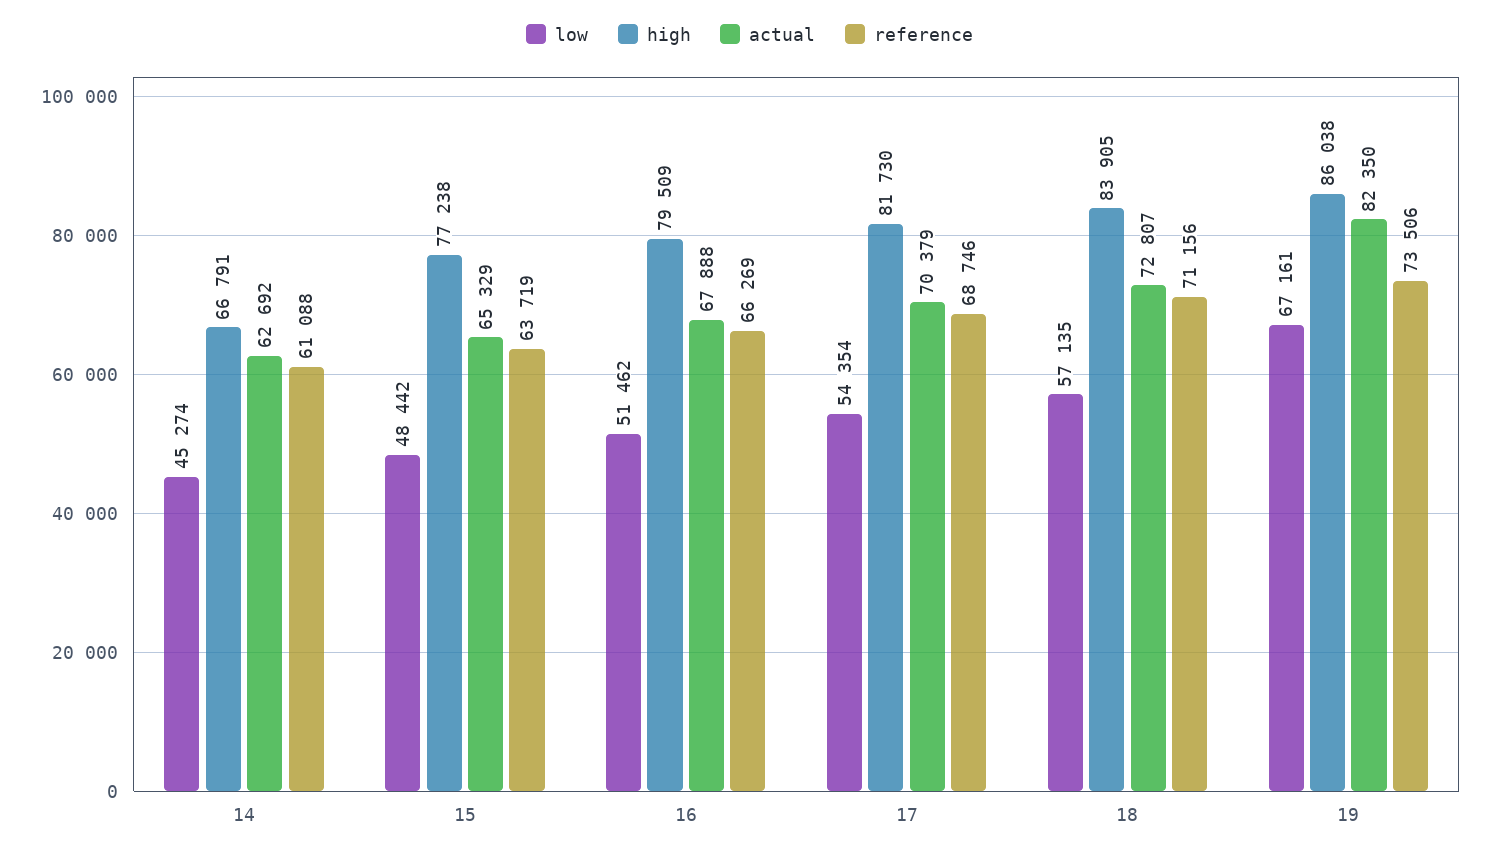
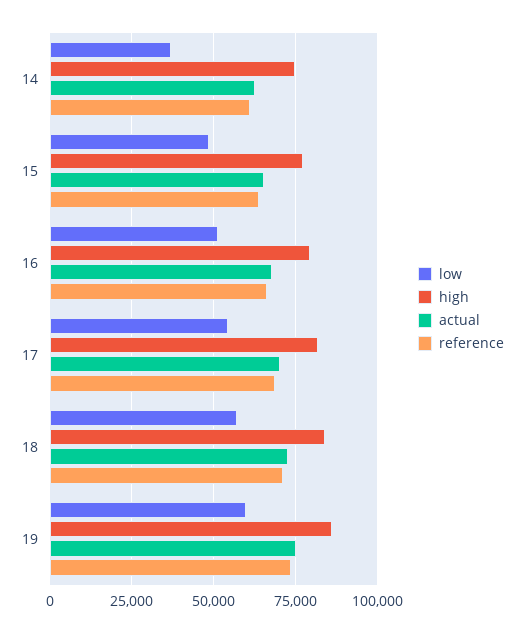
low, 14: 45274 -> 37500
high, 14: 66791 -> 75000
low, 19: 67161 -> 60000
actual, 19: 82350 -> 75000

